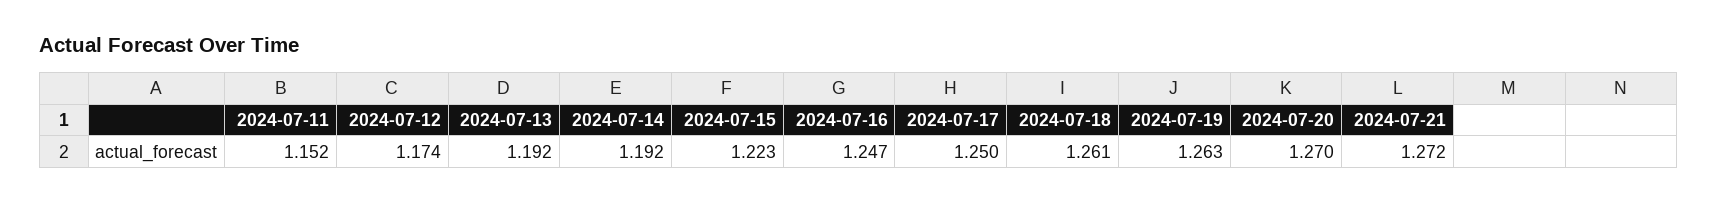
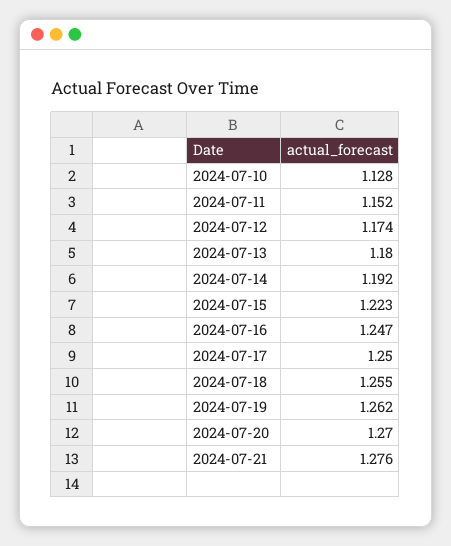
2024-07-13: 1.192 -> 1.18
2024-07-18: 1.261 -> 1.255
2024-07-19: 1.263 -> 1.262
2024-07-21: 1.272 -> 1.276
2024-07-10: none -> 1.128

